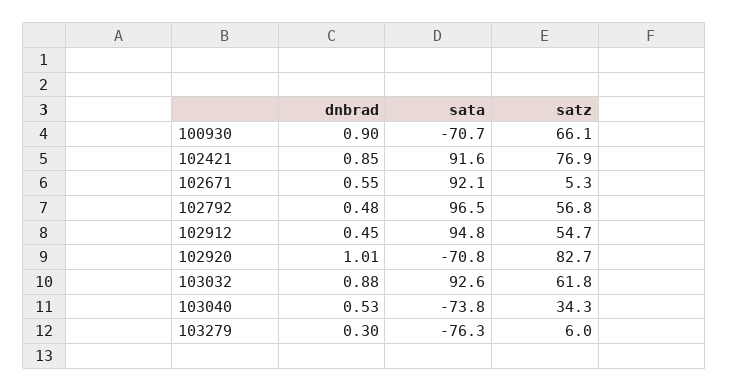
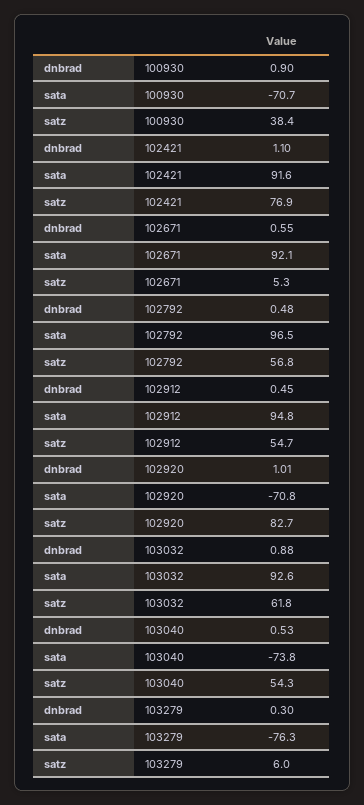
satz, 100930: 66.1 -> 38.4
dnbrad, 102421: 0.85 -> 1.1
satz, 103040: 34.3 -> 54.3

